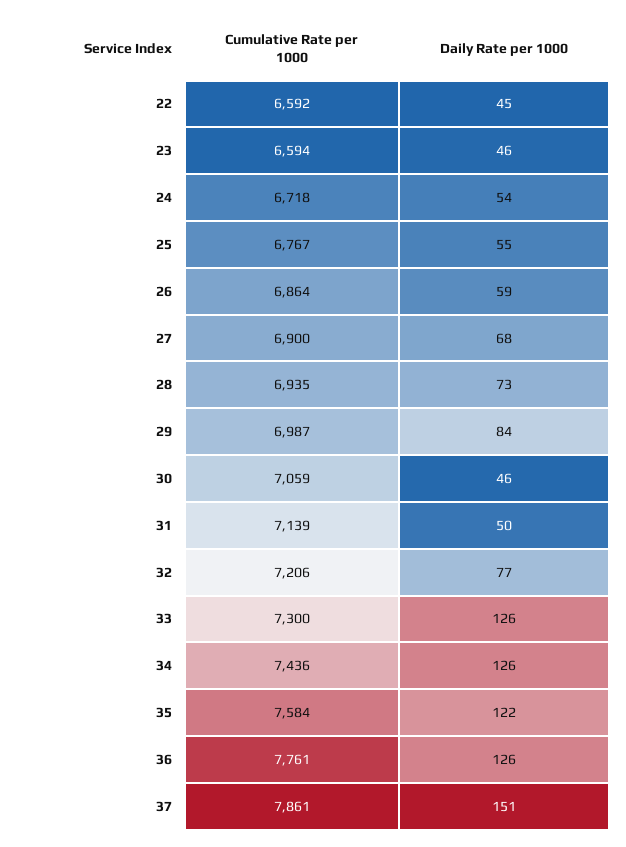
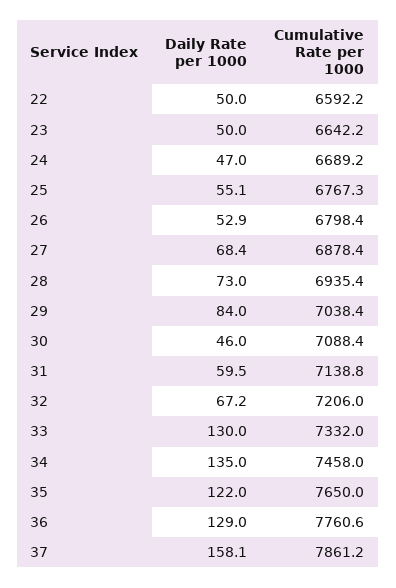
Daily Rate per 1000, 22: 45 -> 50
Cumulative Rate per 1000, 23: 6594 -> 6642.2
Daily Rate per 1000, 23: 46 -> 50
Cumulative Rate per 1000, 24: 6718 -> 6689.2
Daily Rate per 1000, 24: 54 -> 47
Cumulative Rate per 1000, 26: 6864 -> 6798.4
Daily Rate per 1000, 26: 59 -> 52.9
Cumulative Rate per 1000, 27: 6900 -> 6878.4
Cumulative Rate per 1000, 29: 6987 -> 7038.4
Cumulative Rate per 1000, 30: 7059 -> 7088.4
Daily Rate per 1000, 31: 50 -> 59.5
Daily Rate per 1000, 32: 77 -> 67.2
Cumulative Rate per 1000, 33: 7300 -> 7332
Daily Rate per 1000, 33: 126 -> 130
Cumulative Rate per 1000, 34: 7436 -> 7458
Daily Rate per 1000, 34: 126 -> 135
Cumulative Rate per 1000, 35: 7584 -> 7650
Daily Rate per 1000, 36: 126 -> 129
Daily Rate per 1000, 37: 151 -> 158.1

